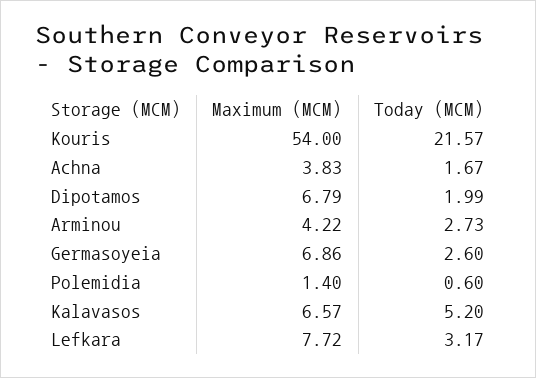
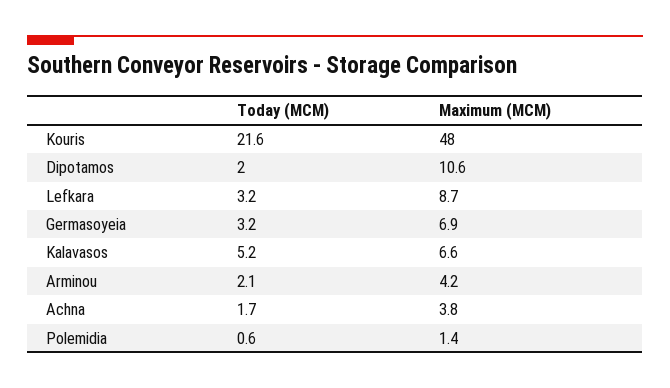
Maximum (MCM), Kouris: 54 -> 48
Maximum (MCM), Dipotamos: 6.79 -> 10.6
Today (MCM), Arminou: 2.73 -> 2.1
Today (MCM), Germasoyeia: 2.6 -> 3.2
Maximum (MCM), Lefkara: 7.72 -> 8.7

